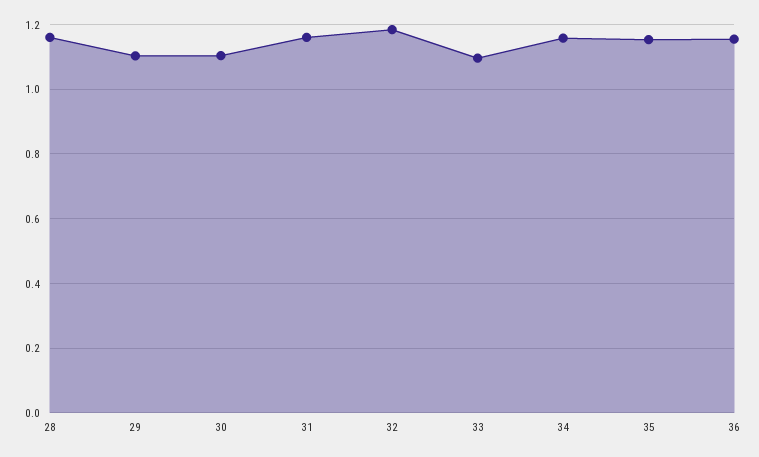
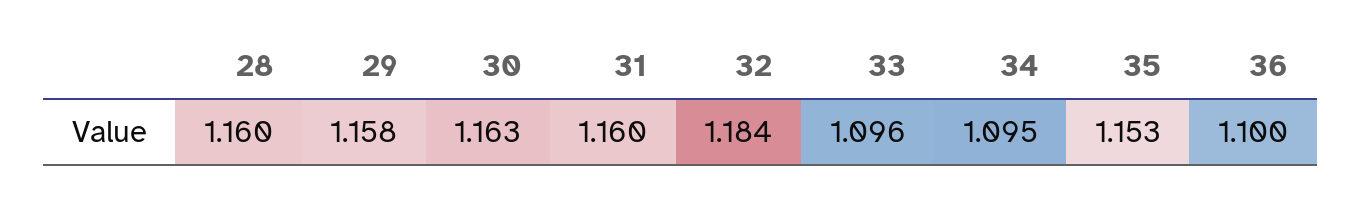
29: 1.1 -> 1.158
30: 1.1 -> 1.163
34: 1.16 -> 1.095
36: 1.16 -> 1.1

